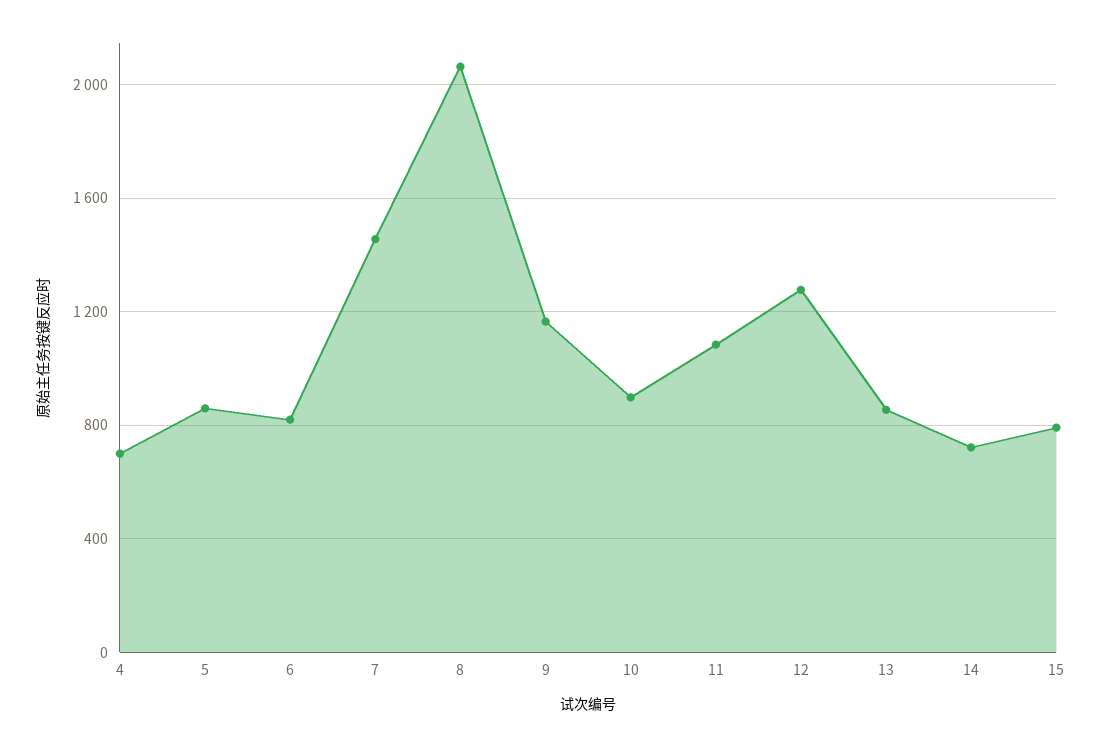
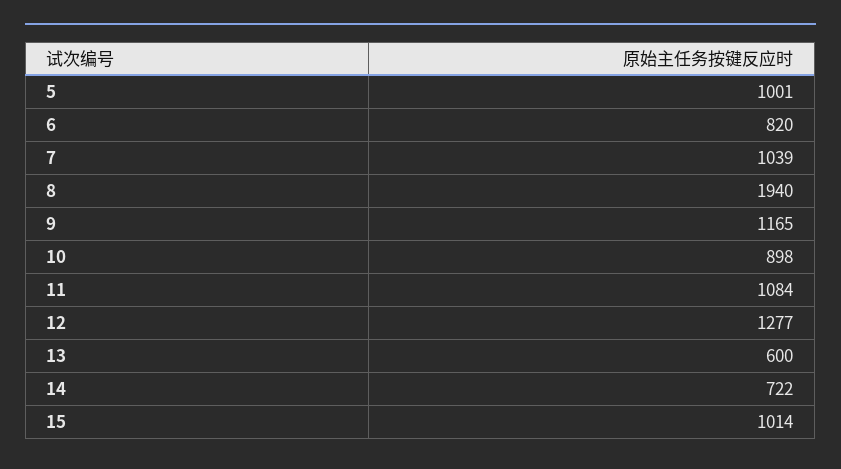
4: 700 -> none
5: 850 -> 1001
7: 1450 -> 1039
8: 2050 -> 1940
13: 850 -> 600
15: 800 -> 1014

